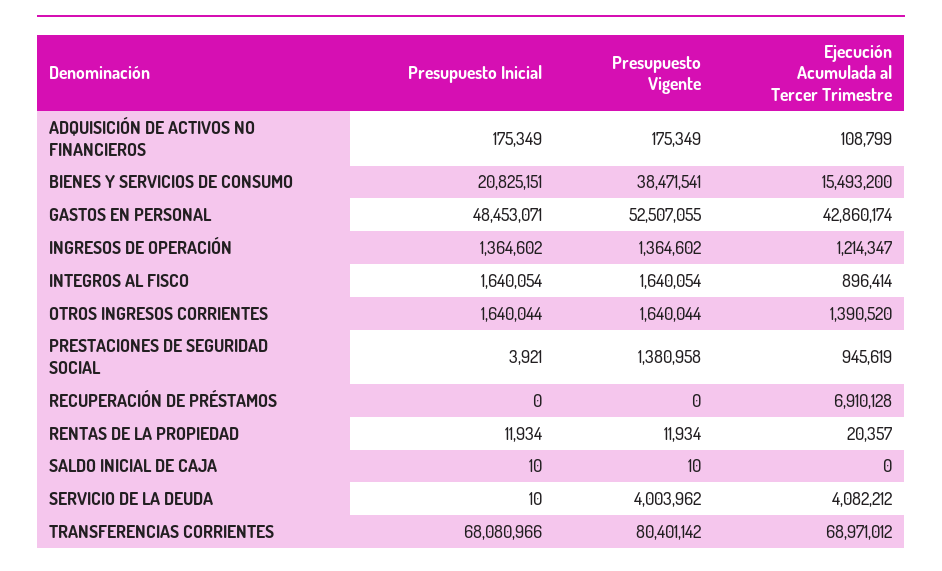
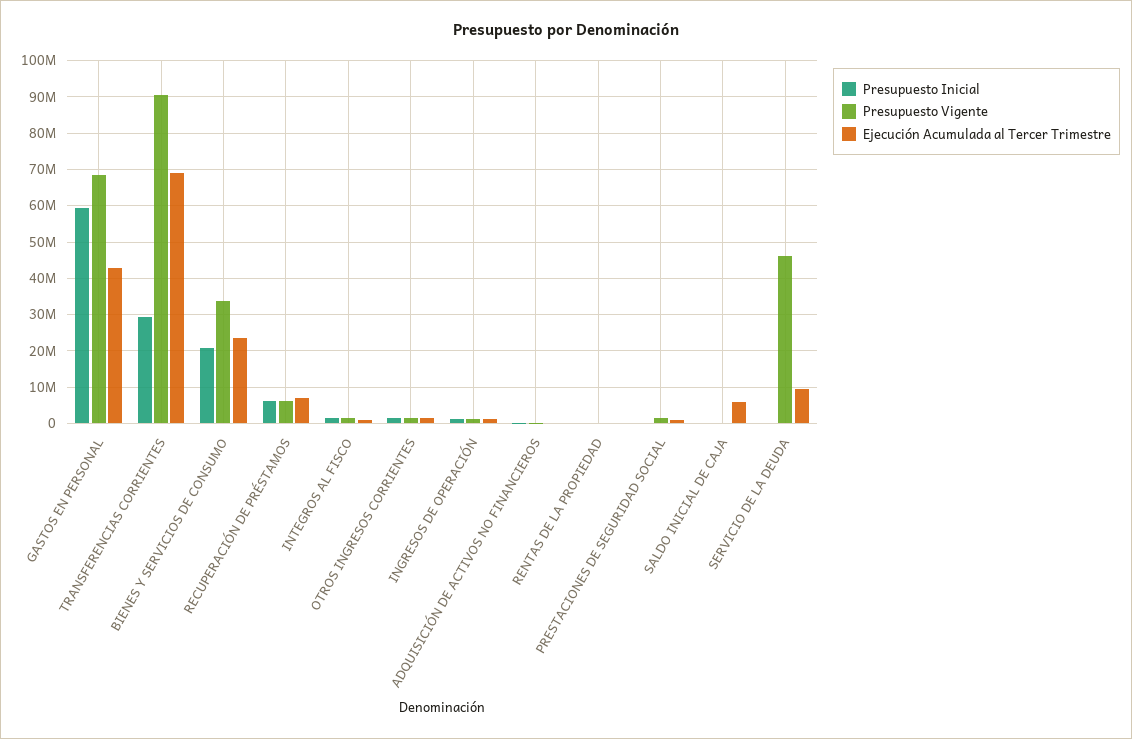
Presupuesto Vigente, BIENES Y SERVICIOS DE CONSUMO: 38471541 -> 34000000
Ejecución Acumulada al Tercer Trimestre, BIENES Y SERVICIOS DE CONSUMO: 15493200 -> 24000000
Presupuesto Inicial, GASTOS EN PERSONAL: 48453071 -> 60000000
Presupuesto Vigente, GASTOS EN PERSONAL: 52507055 -> 68000000
Presupuesto Inicial, RECUPERACIÓN DE PRÉSTAMOS: 0 -> 6000000
Presupuesto Vigente, RECUPERACIÓN DE PRÉSTAMOS: 0 -> 6000000
Ejecución Acumulada al Tercer Trimestre, SALDO INICIAL DE CAJA: 0 -> 6000000
Presupuesto Vigente, SERVICIO DE LA DEUDA: 4003962 -> 46000000
Ejecución Acumulada al Tercer Trimestre, SERVICIO DE LA DEUDA: 4082212 -> 10000000
Presupuesto Inicial, TRANSFERENCIAS CORRIENTES: 68080966 -> 30000000
Presupuesto Vigente, TRANSFERENCIAS CORRIENTES: 80401142 -> 90000000

